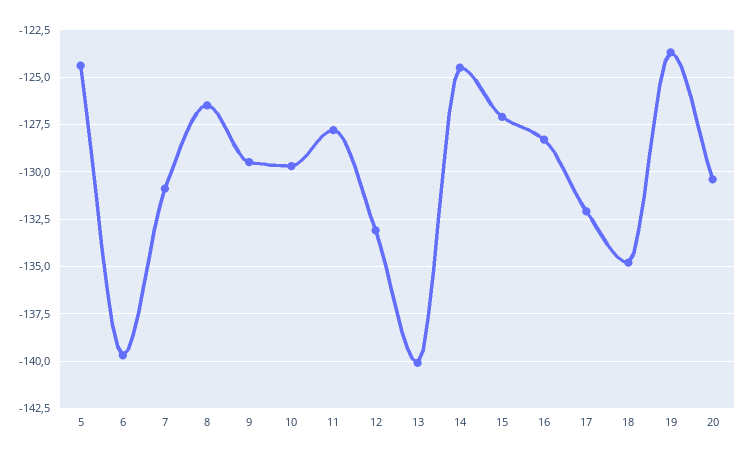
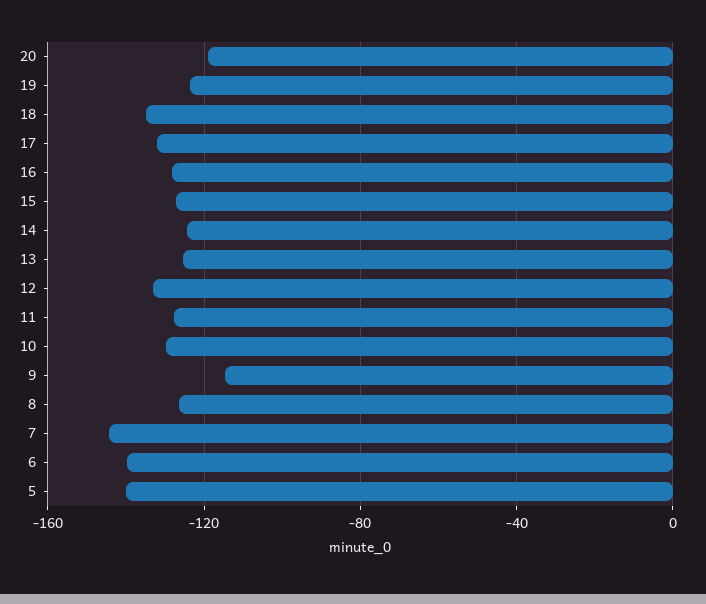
5: -124.5 -> -140
7: -131 -> -145
9: -129.5 -> -115
13: -140 -> -125
20: -130.5 -> -120

